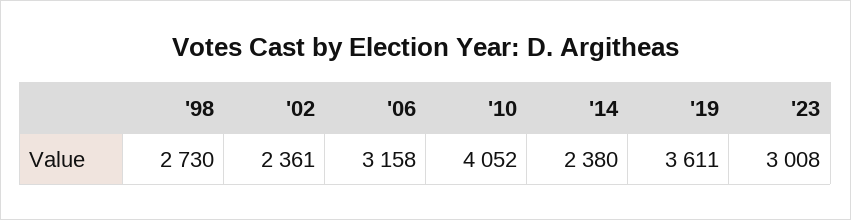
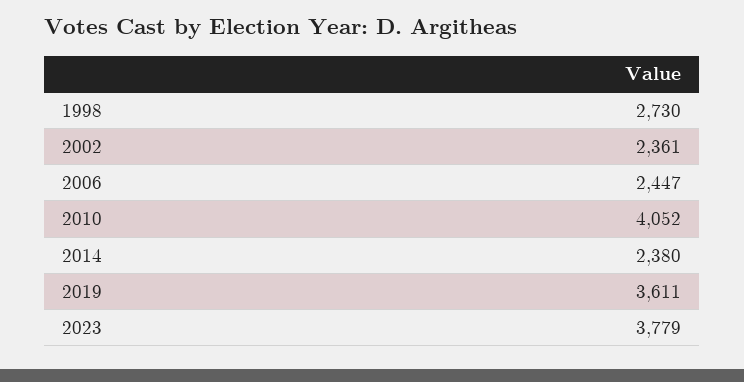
'06: 3158 -> 2447
'23: 3008 -> 3779

